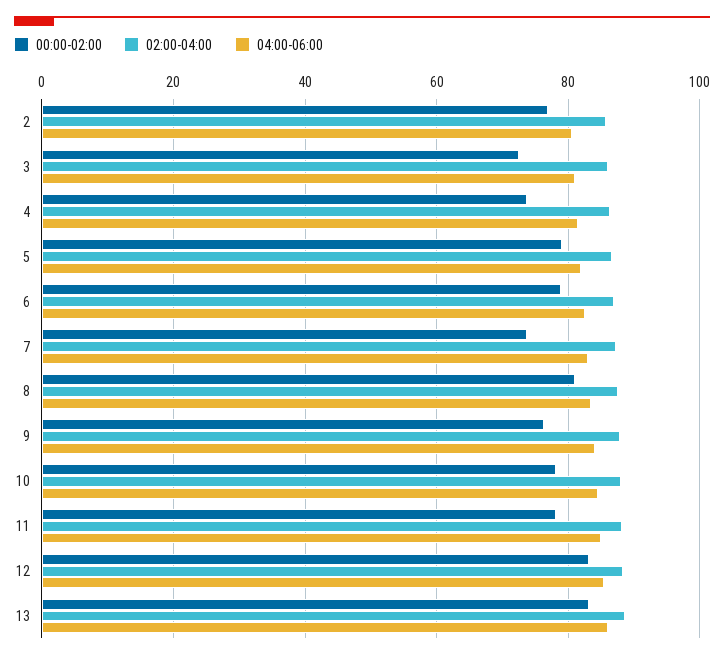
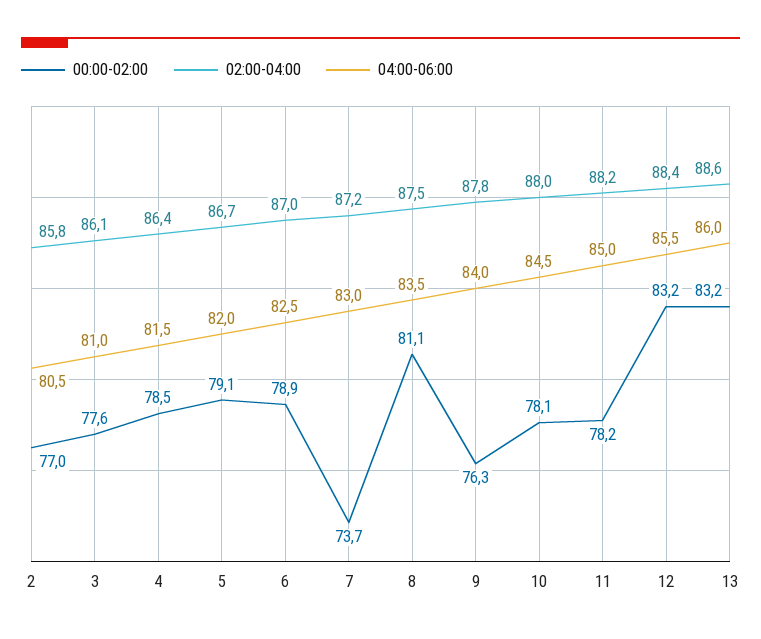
00:00-02:00, 3: 72 -> 77.6
00:00-02:00, 4: 74 -> 78.5

